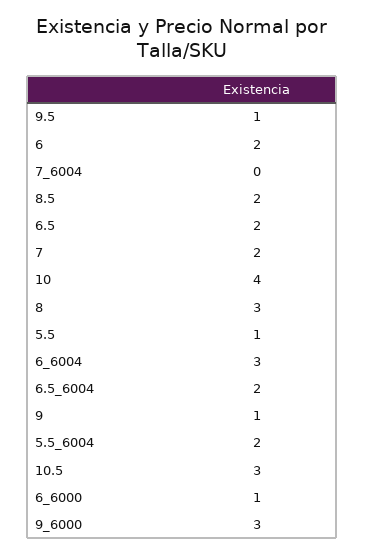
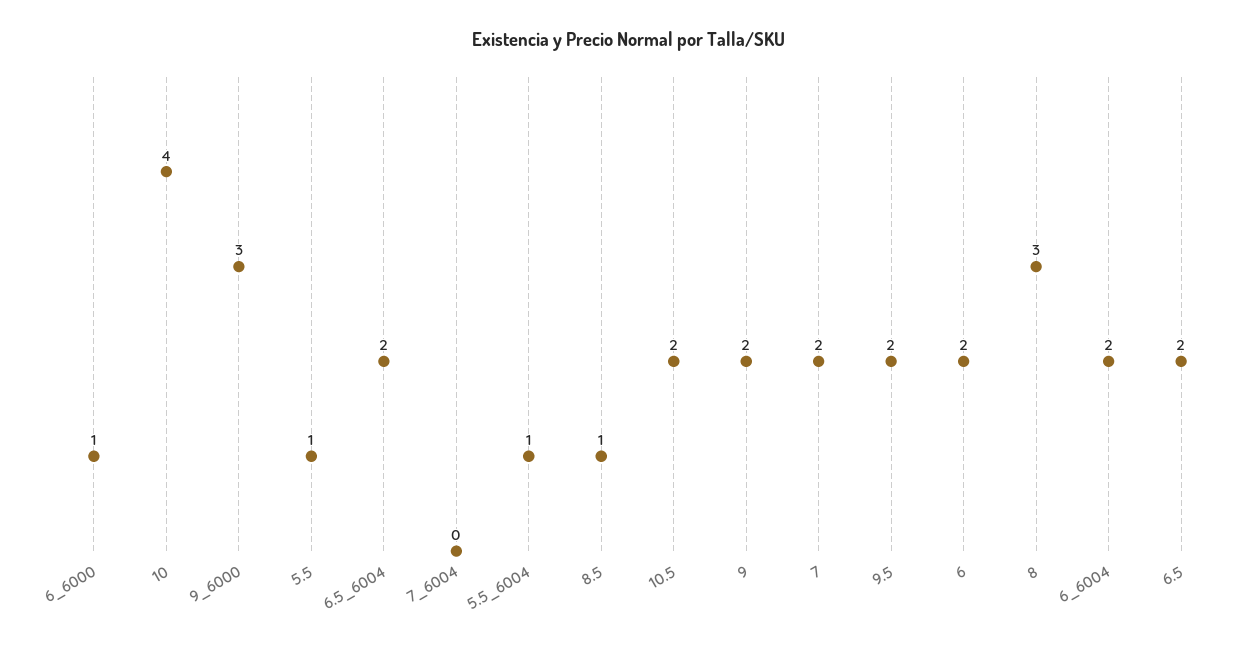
9.5: 1 -> 2
8.5: 2 -> 1
6_6004: 3 -> 2
9: 1 -> 2
5.5_6004: 2 -> 1
10.5: 3 -> 2

